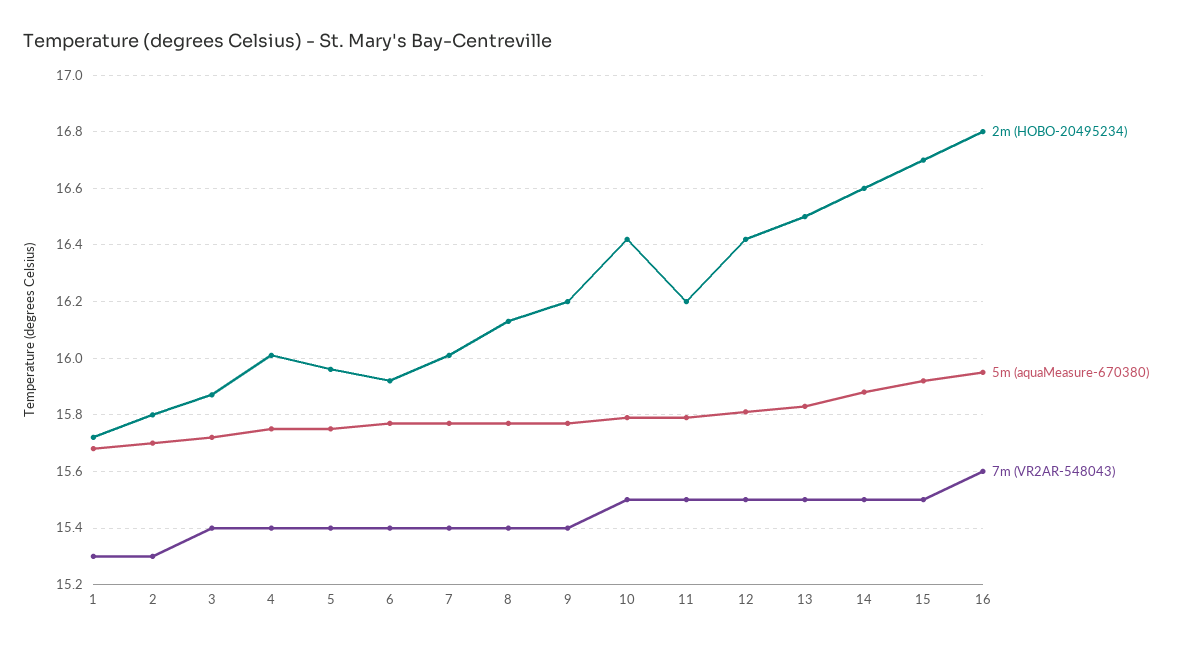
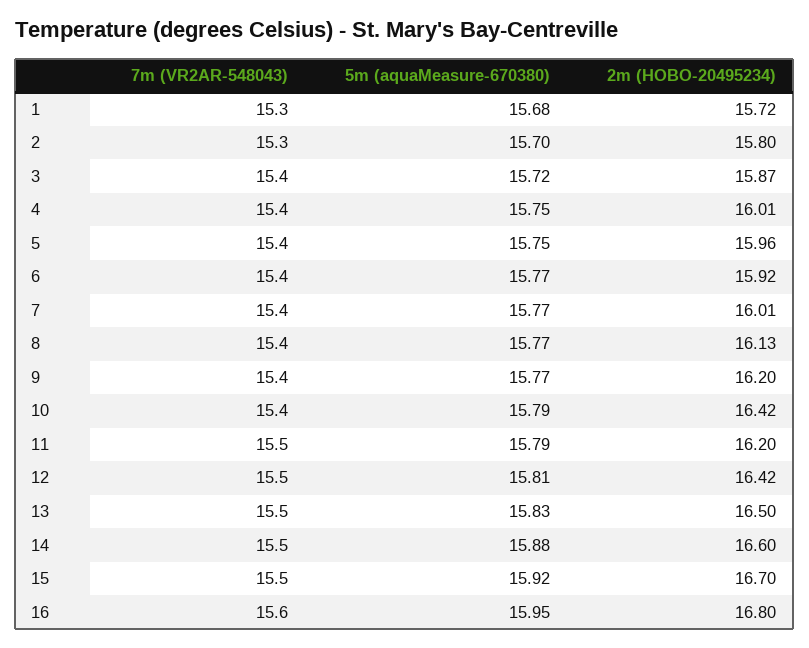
7m (VR2AR-548043), 10: 15.5 -> 15.4

